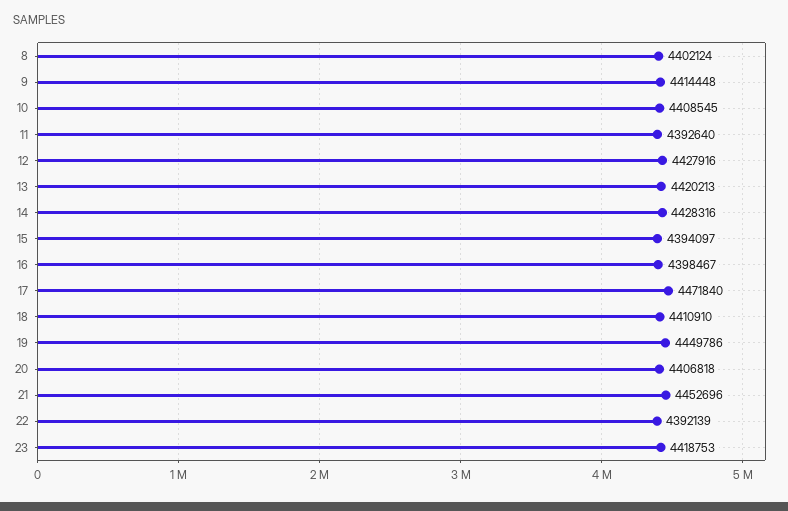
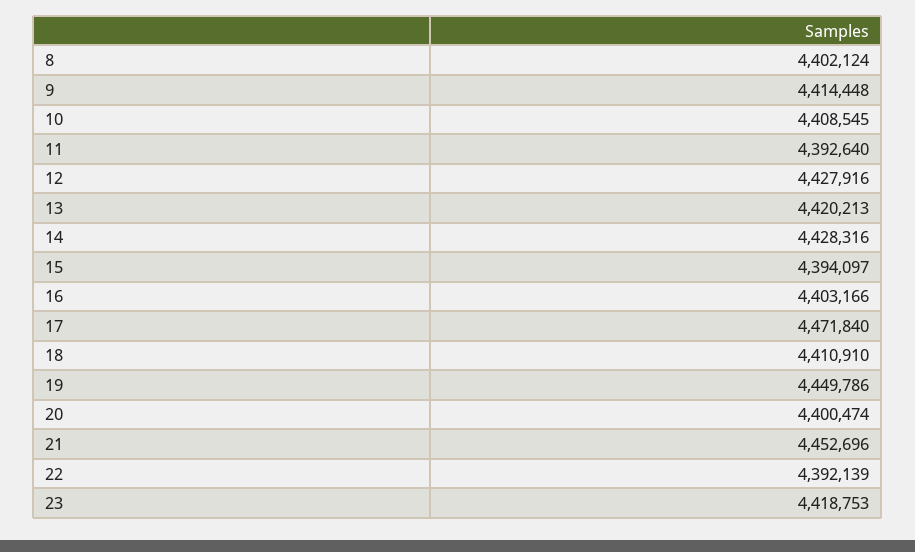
16: 4398467 -> 4403166
20: 4406818 -> 4400474

